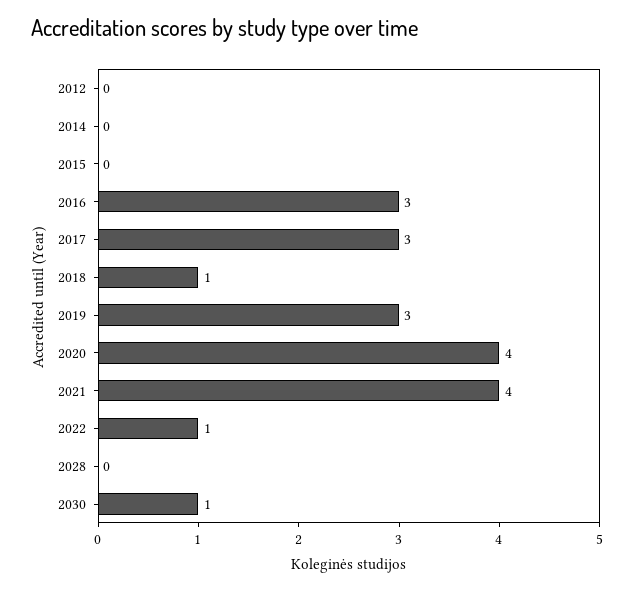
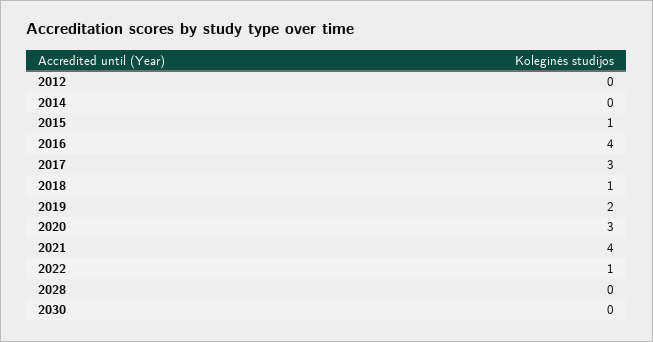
2015: 0 -> 1
2016: 3 -> 4
2019: 3 -> 2
2020: 4 -> 3
2030: 1 -> 0

